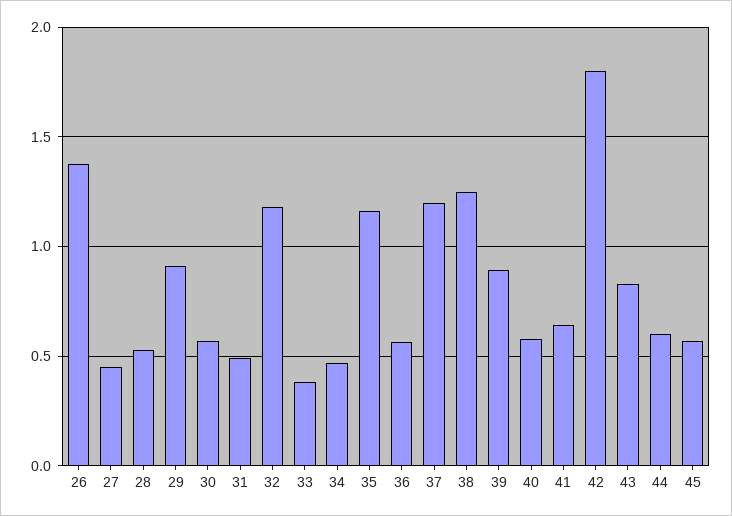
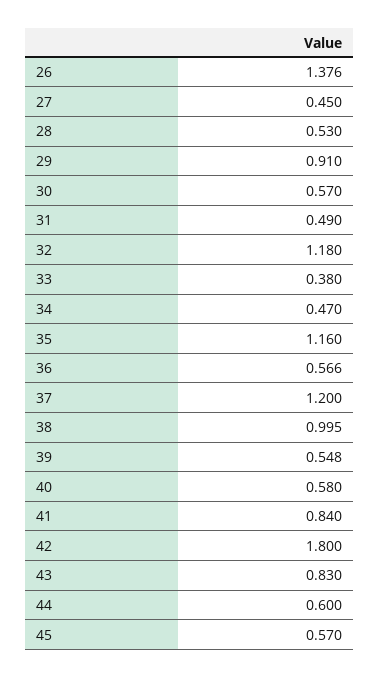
38: 1.25 -> 0.995
39: 0.9 -> 0.548
41: 0.65 -> 0.84

